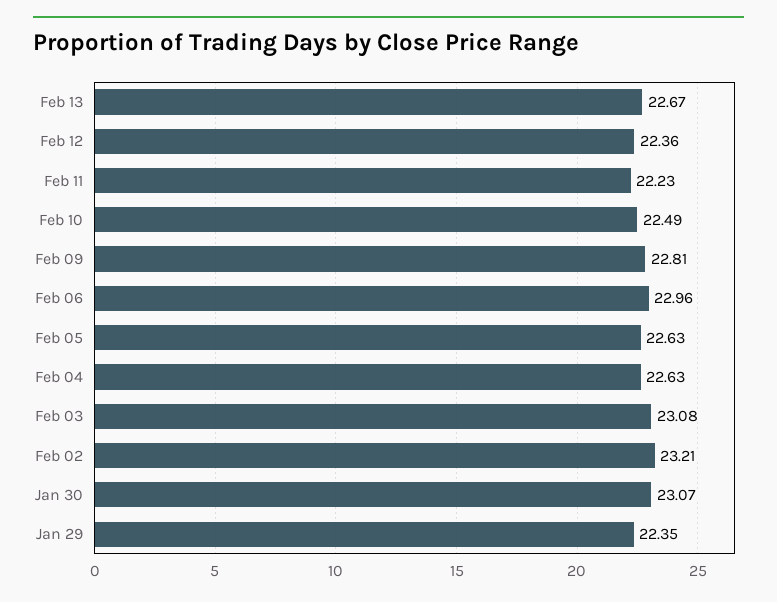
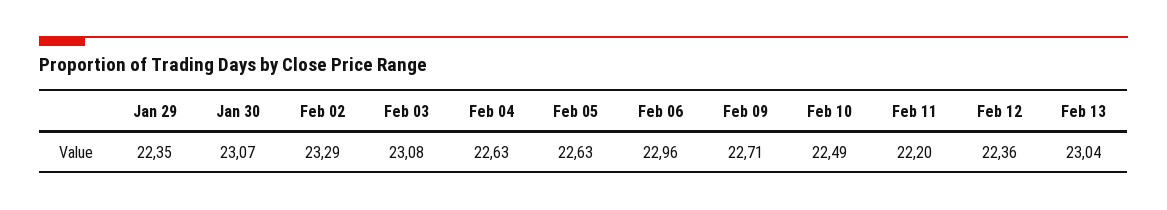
Feb 13: 22.67 -> 23.04
Feb 11: 22.23 -> 22.2
Feb 09: 22.81 -> 22.71
Feb 02: 23.21 -> 23.29

